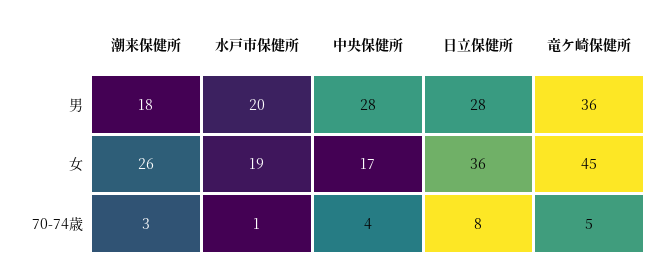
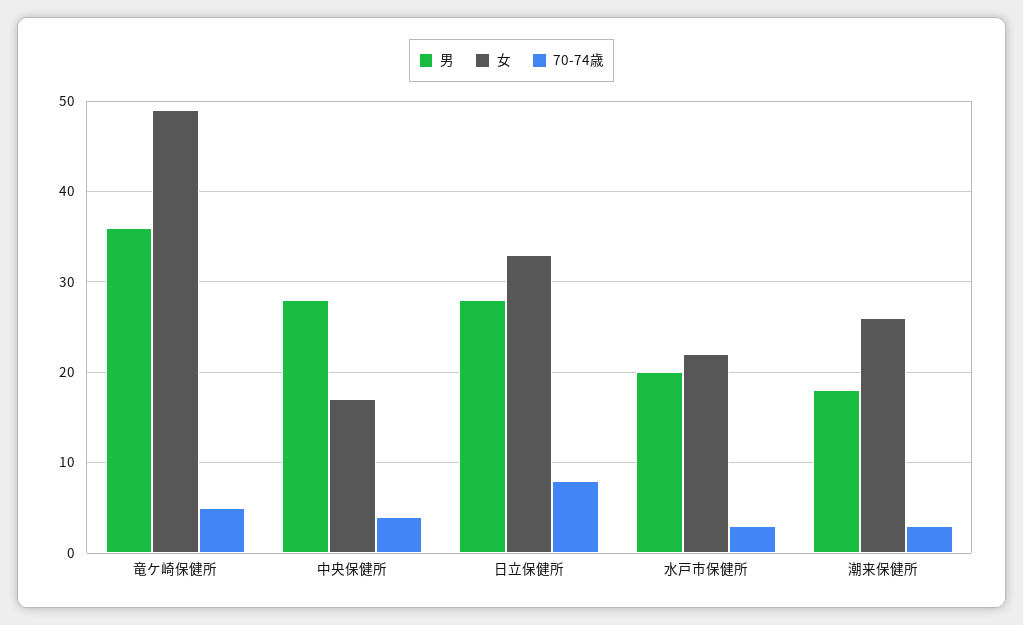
女, 水戸市保健所: 19 -> 22
女, 日立保健所: 36 -> 33
女, 竜ケ崎保健所: 45 -> 49
70-74歳, 水戸市保健所: 1 -> 3

